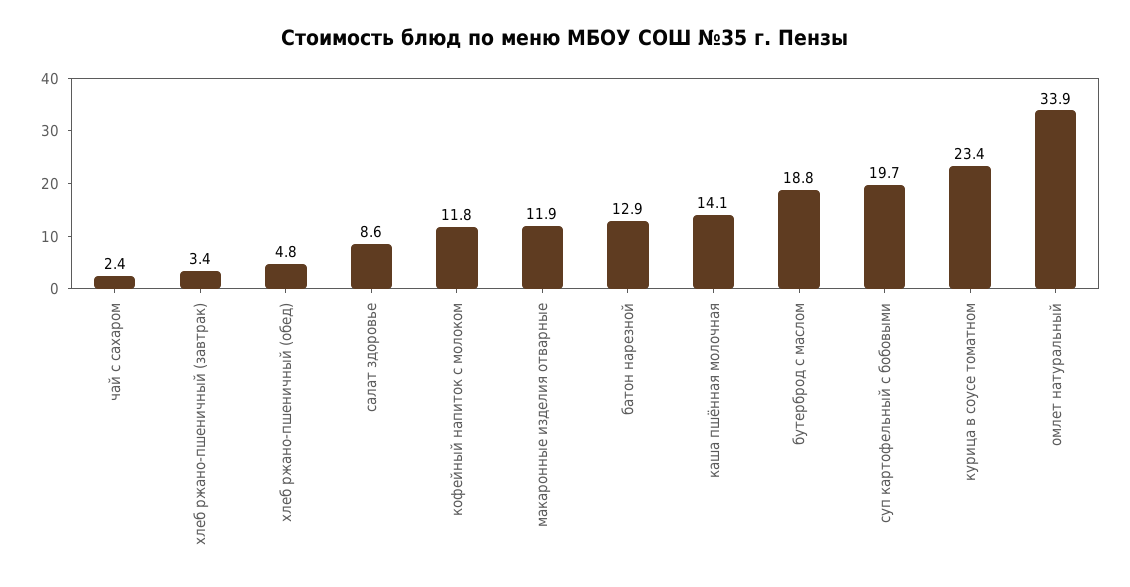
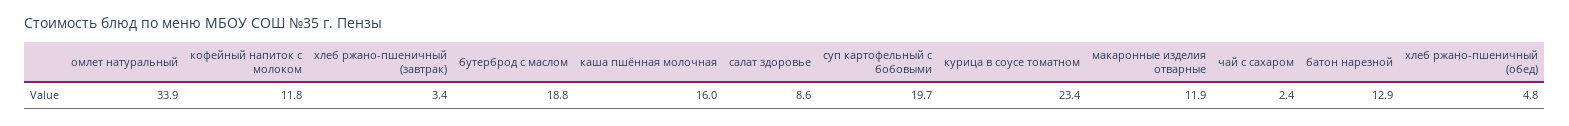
каша пшённая молочная: 14.1 -> 16

